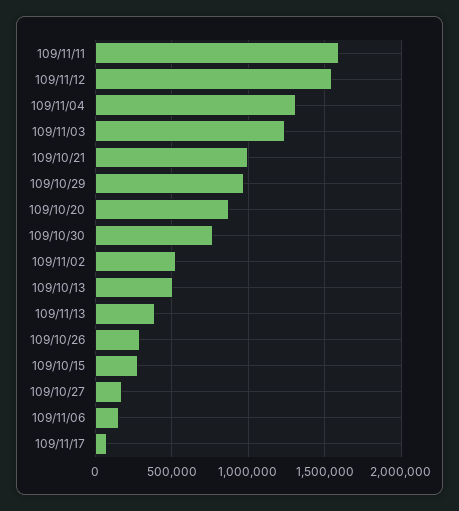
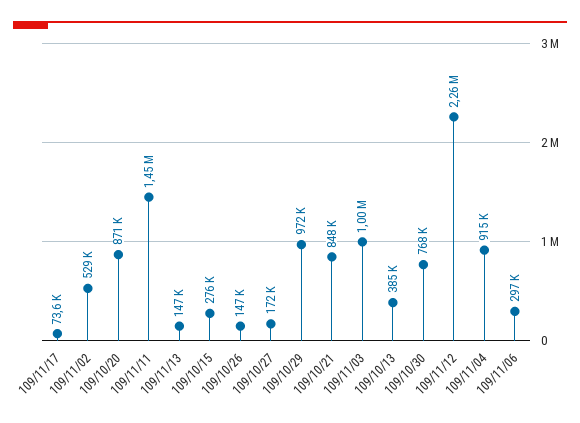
109/11/11: 1600000 -> 1450000
109/11/12: 1550000 -> 2260000
109/11/04: 1300000 -> 915000
109/11/03: 1250000 -> 1000000
109/10/21: 1000000 -> 848000
109/10/13: 500000 -> 385000
109/11/13: 400000 -> 147000
109/10/26: 300000 -> 147000
109/11/06: 150000 -> 297000

